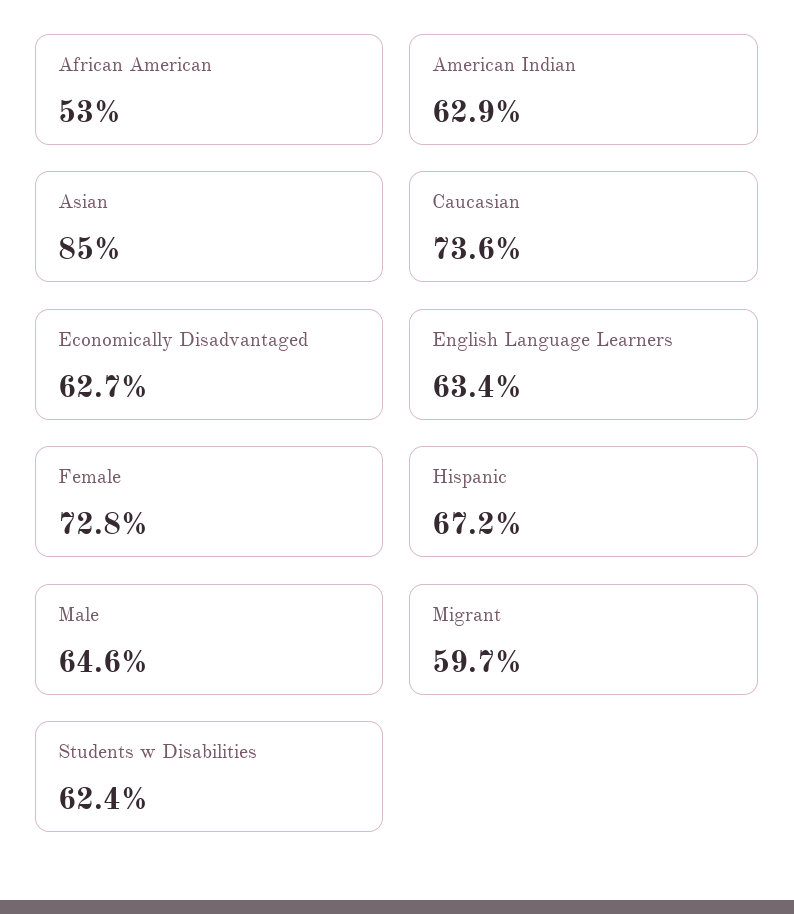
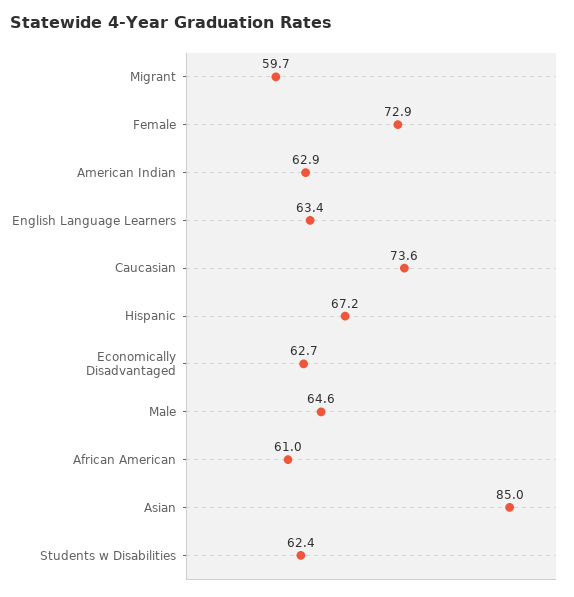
African American: 53 -> 61
Female: 72.8 -> 72.9

